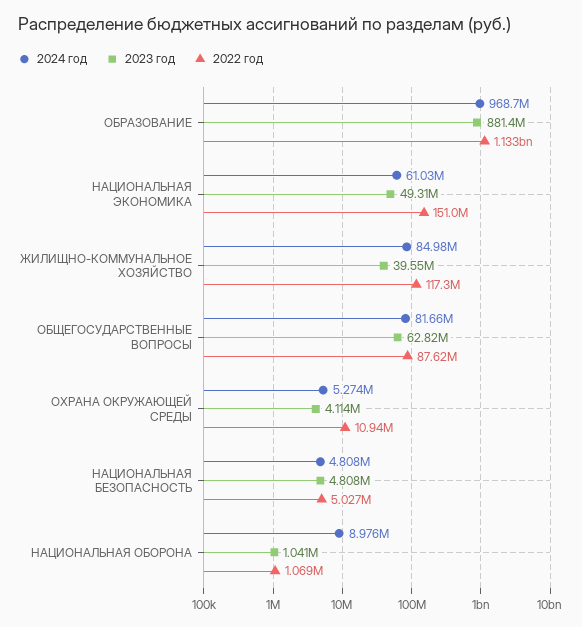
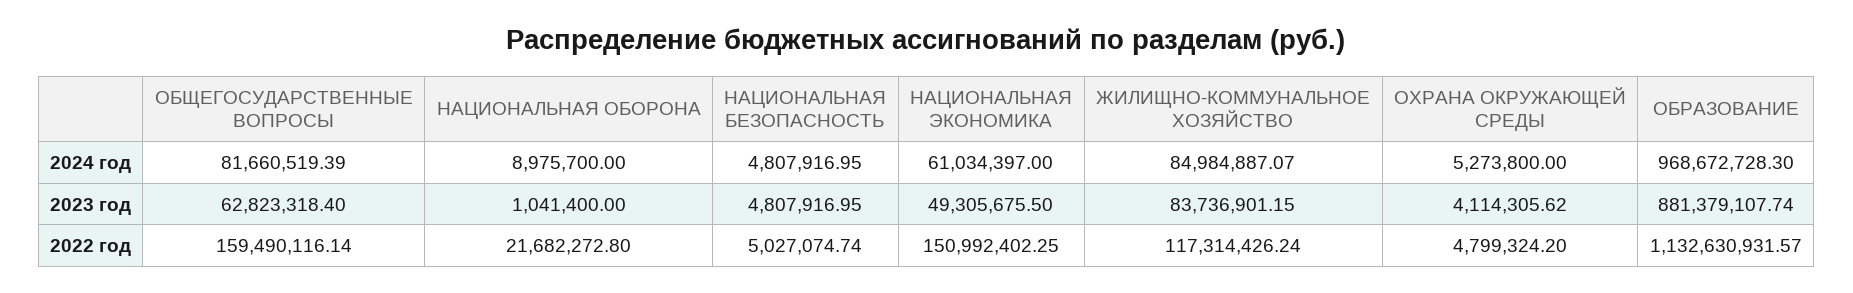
2023 год, ЖИЛИЩНО-КОММУНАЛЬНОЕ ХОЗЯЙСТВО: 39550000 -> 83736901.15
2022 год, ОБЩЕГОСУДАРСТВЕННЫЕ ВОПРОСЫ: 87620000 -> 159490116.14
2022 год, ОХРАНА ОКРУЖАЮЩЕЙ СРЕДЫ: 10940000 -> 4799324.2
2022 год, НАЦИОНАЛЬНАЯ ОБОРОНА: 1069000 -> 21682272.8

